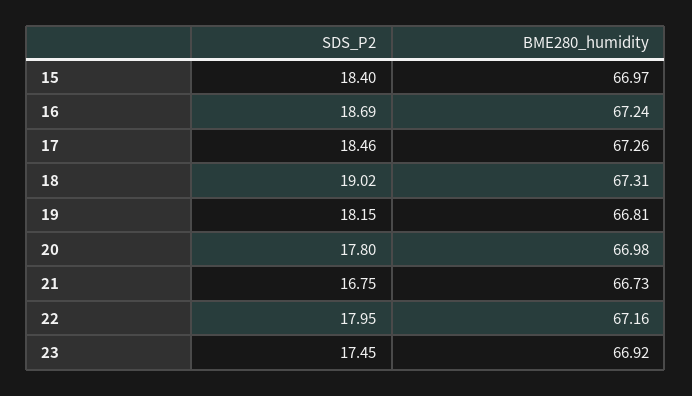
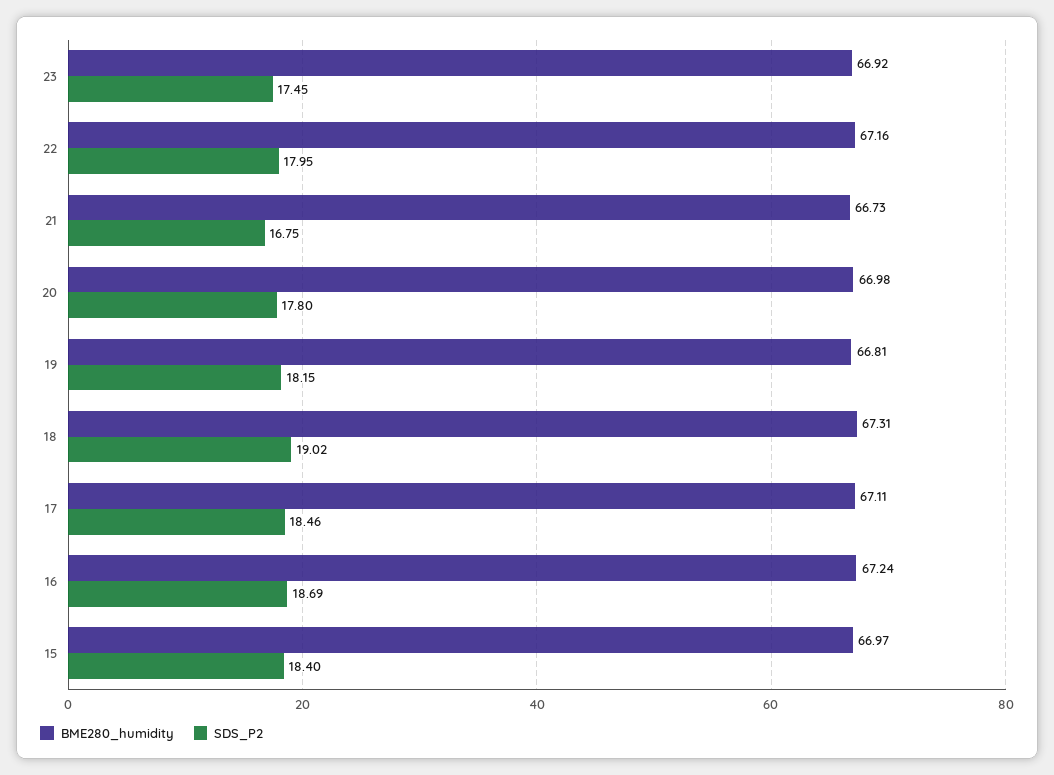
BME280_humidity, 17: 67.26 -> 67.11

